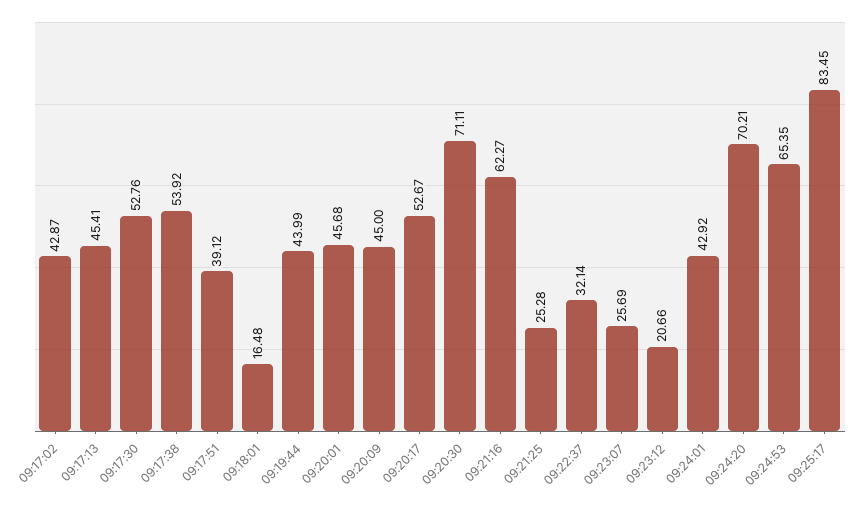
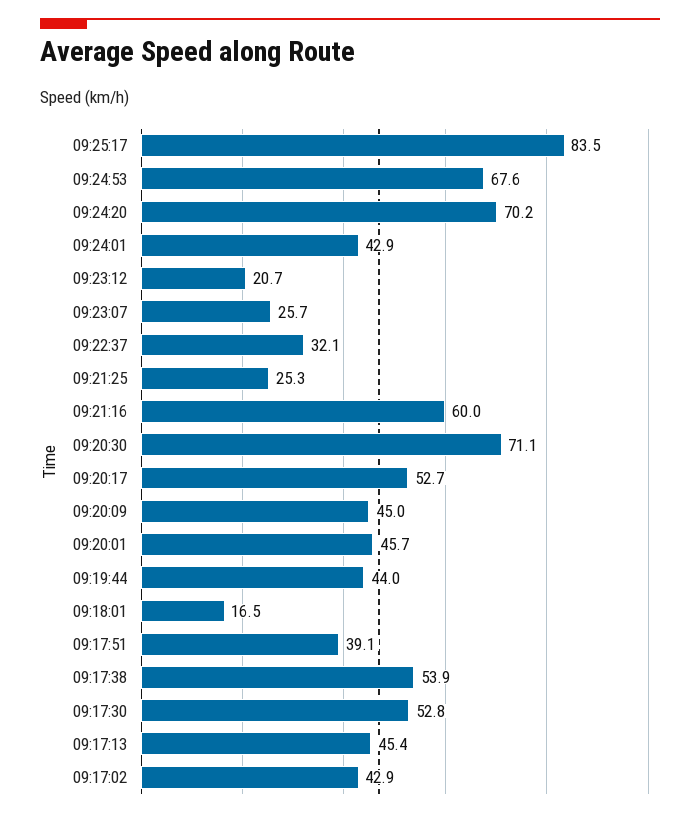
09:21:16: 62.27 -> 60
09:24:53: 65.35 -> 67.6

